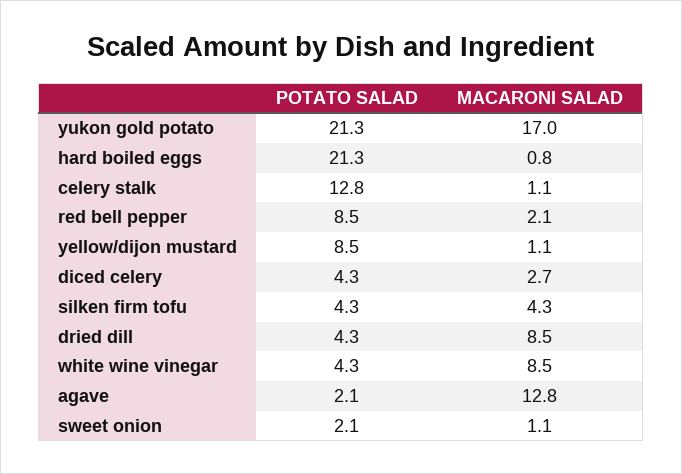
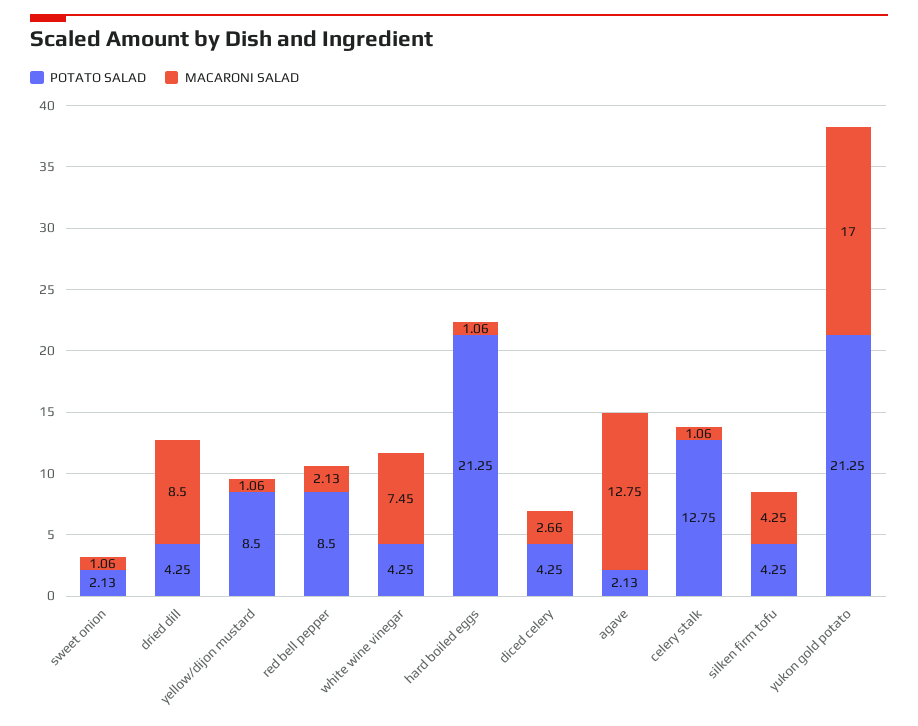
MACARONI SALAD, hard boiled eggs: 0.8 -> 1.06
MACARONI SALAD, white wine vinegar: 8.5 -> 7.45

